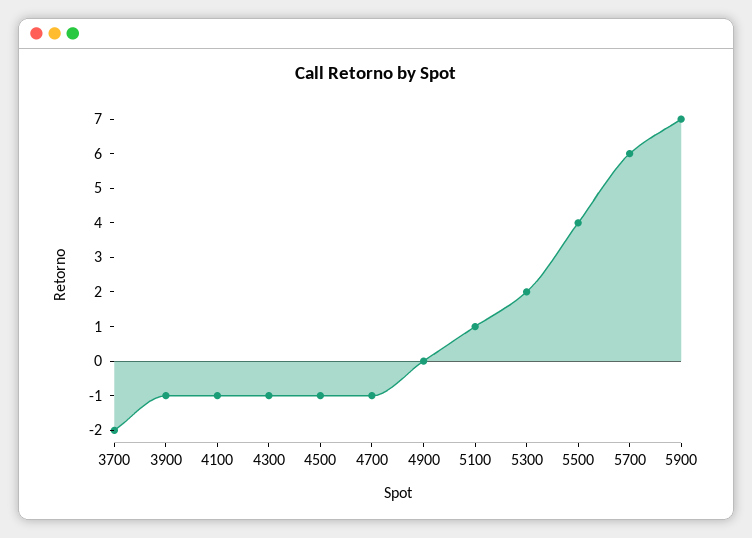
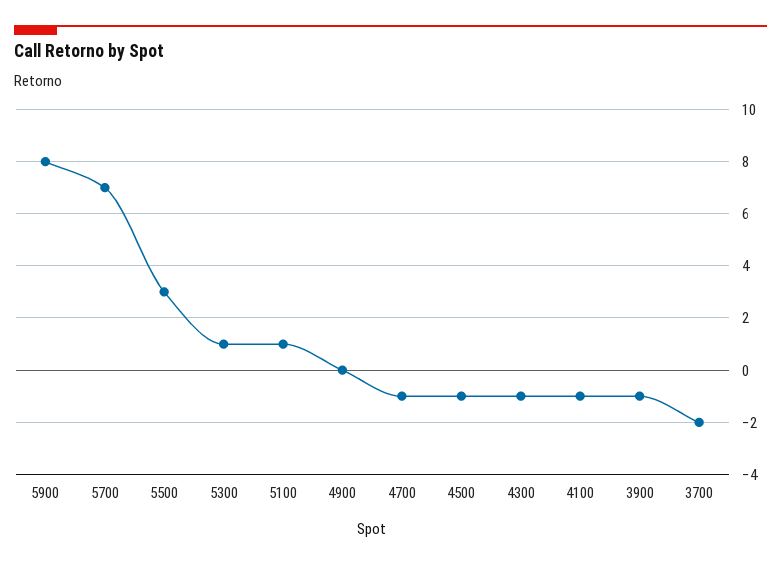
5300: 2 -> 1
5500: 4 -> 3
5700: 6 -> 7
5900: 7 -> 8

